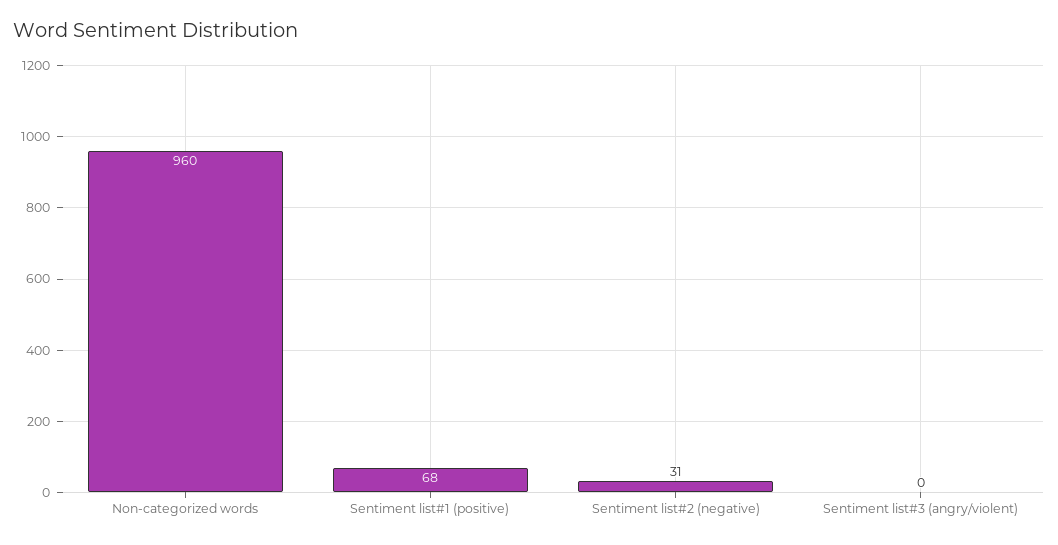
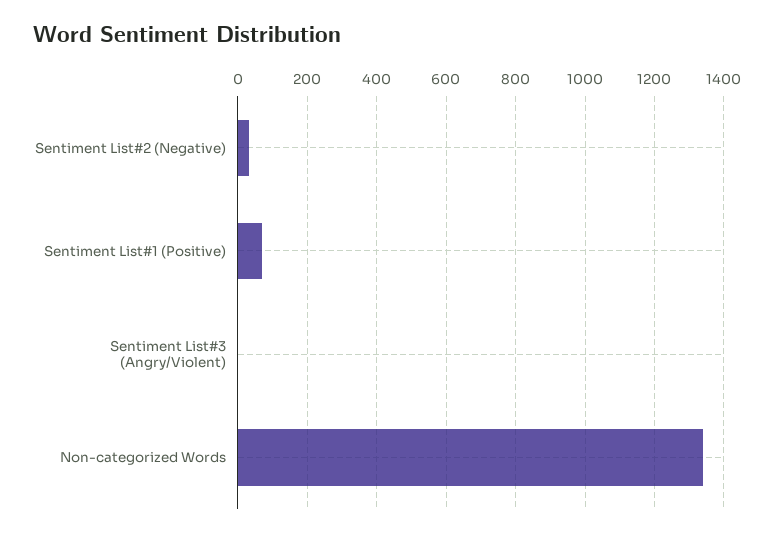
Non-categorized words: 960 -> 1340

